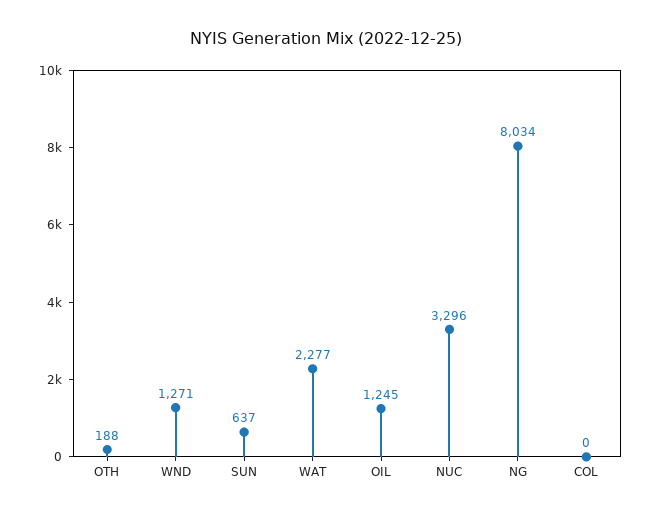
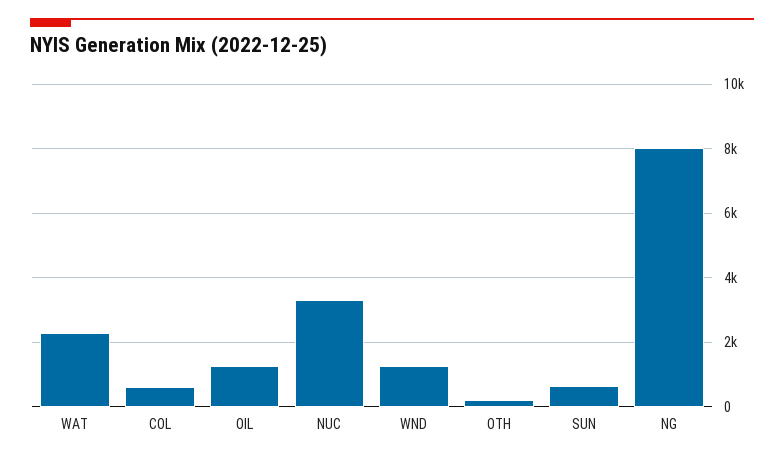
COL: 0 -> 600

